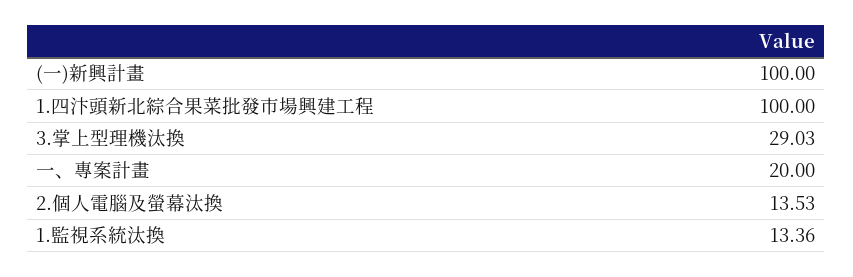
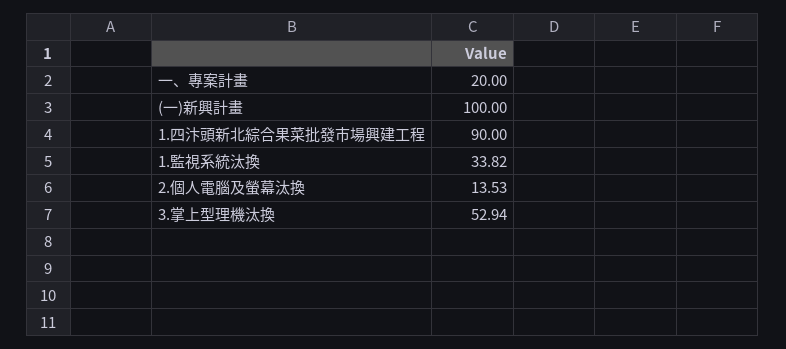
1.四汴頭新北綜合果菜批發市場興建工程: 100 -> 90
3.掌上型理機汰換: 29.03 -> 52.94
1.監視系統汰換: 13.36 -> 33.82

